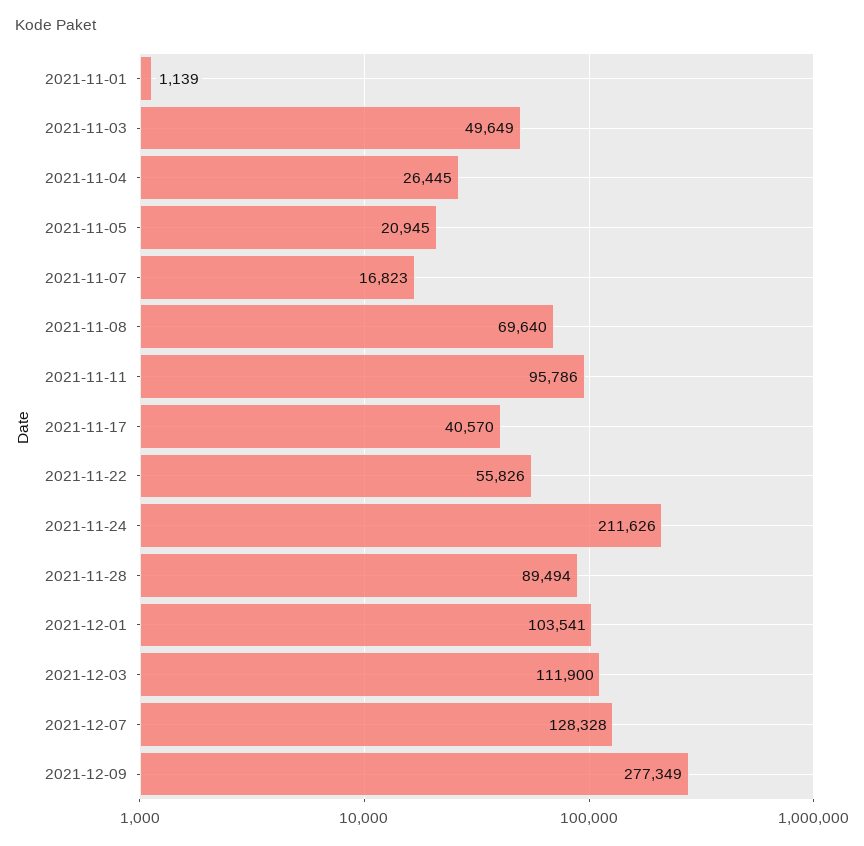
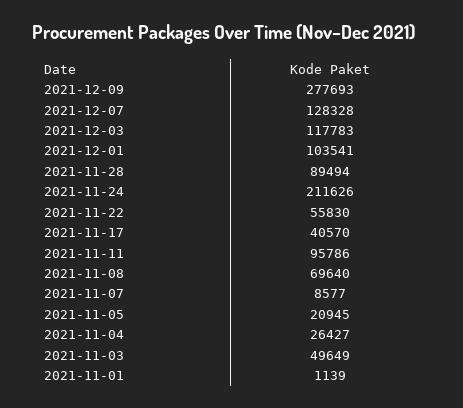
2021-11-04: 26445 -> 26427
2021-11-07: 16823 -> 8577
2021-11-22: 55826 -> 55830
2021-12-03: 111900 -> 117783
2021-12-09: 277349 -> 277693

